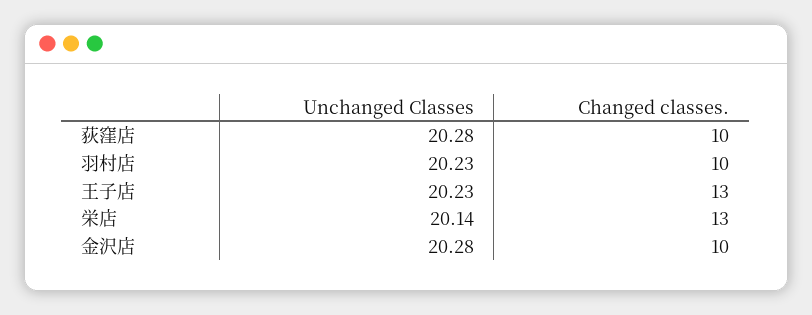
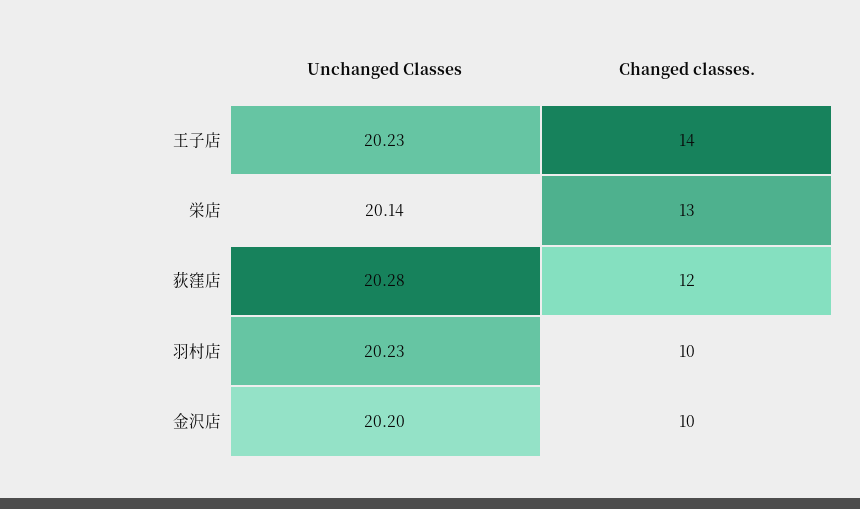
Changed classes., 荻窪店: 10 -> 12
Changed classes., 王子店: 13 -> 14
Unchanged Classes, 金沢店: 20.28 -> 20.2

